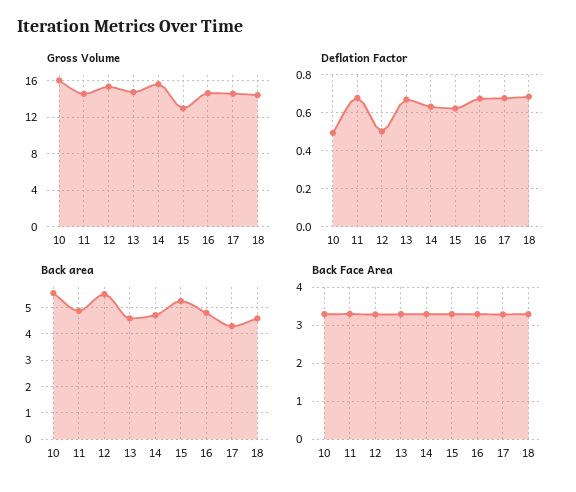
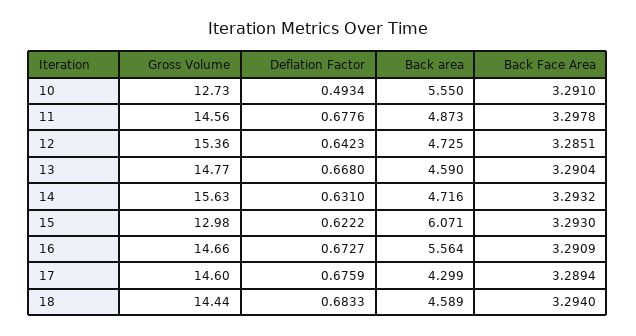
Gross Volume, 10: 16 -> 12.73
Deflation Factor, 12: 0.5 -> 0.6423
Back area, 12: 5.5 -> 4.725
Back area, 15: 5.25 -> 6.071
Back area, 16: 4.75 -> 5.564

